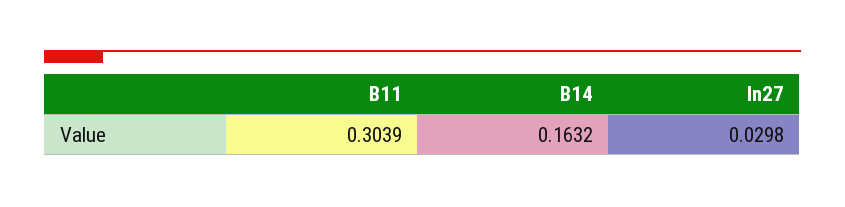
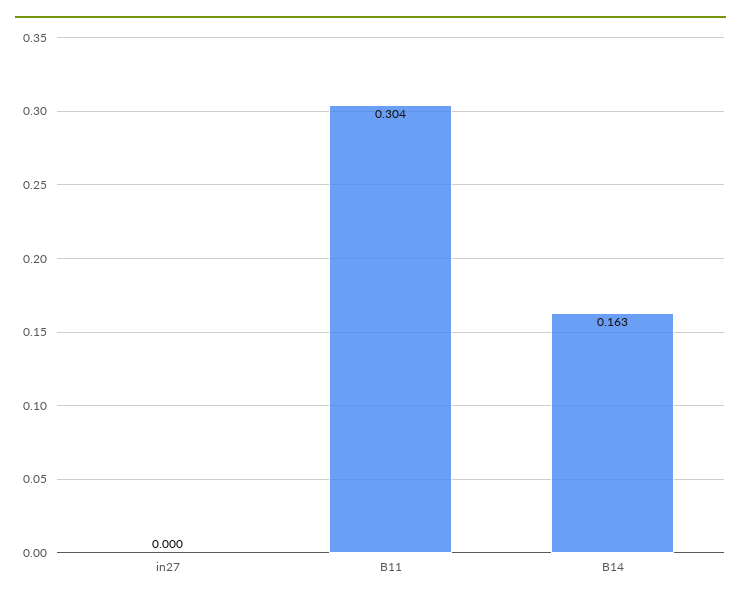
In27: 0.0298 -> 0

